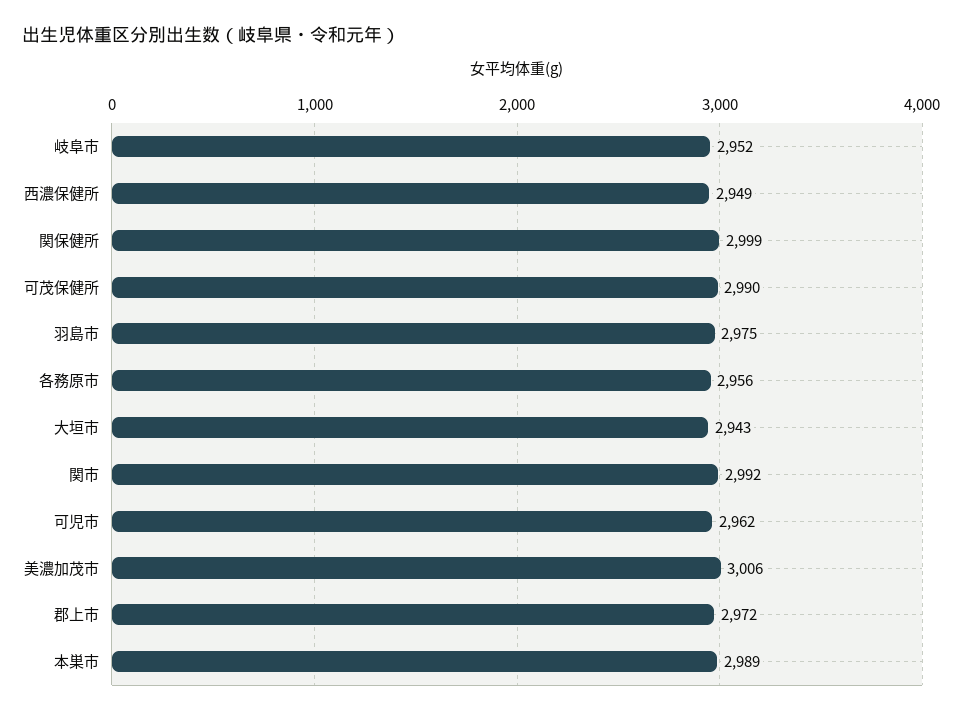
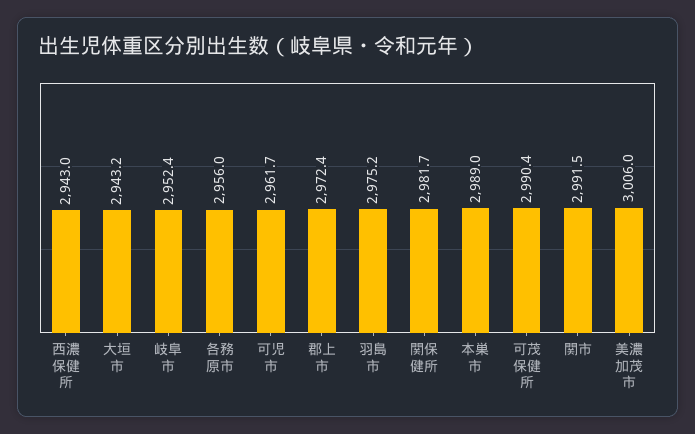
西濃保健所: 2949 -> 2943
関保健所: 2999 -> 2981.7

